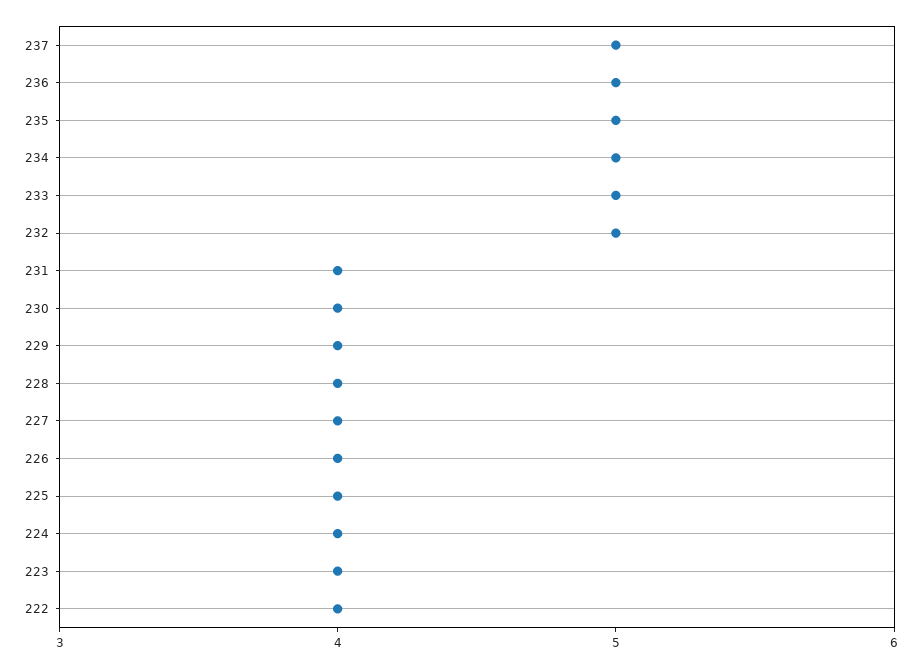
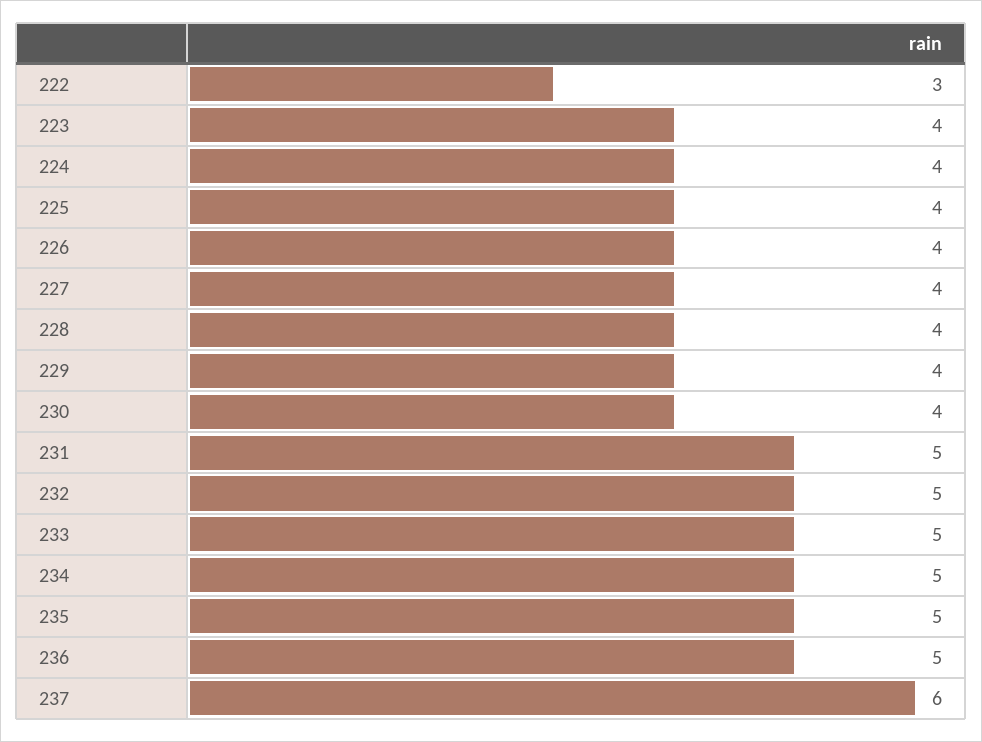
237: 5 -> 6
231: 4 -> 5
222: 4 -> 3

